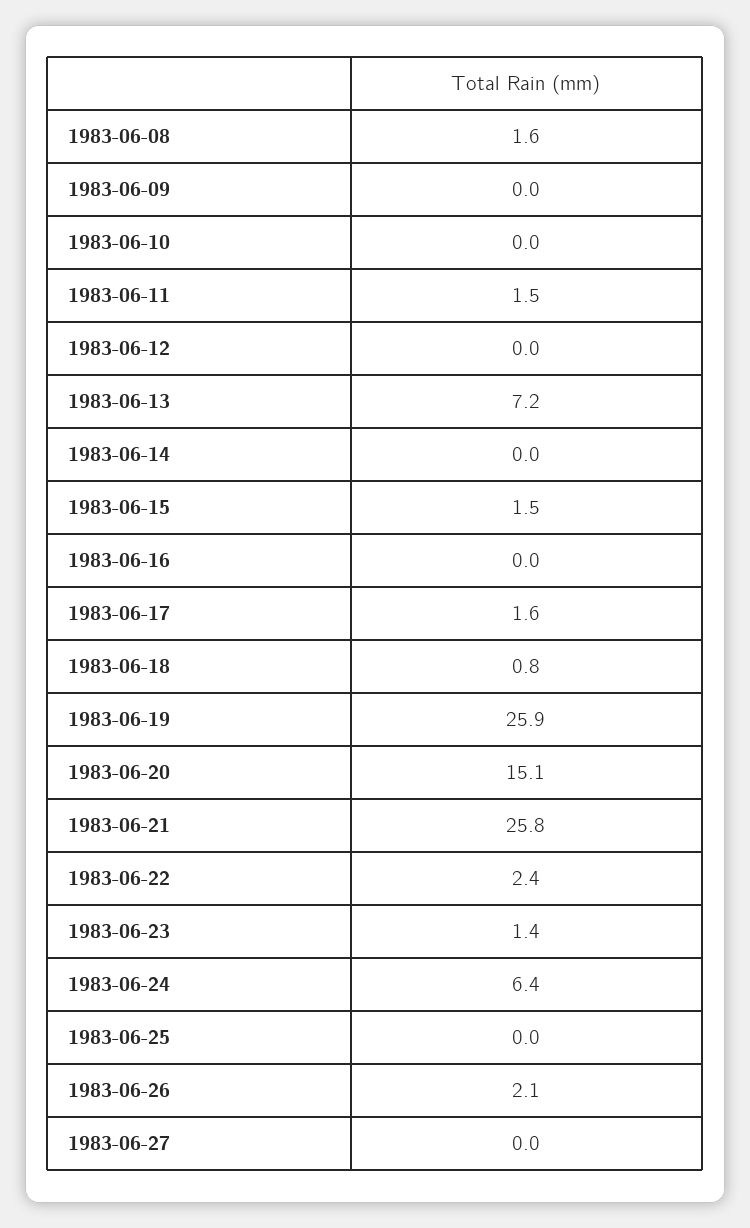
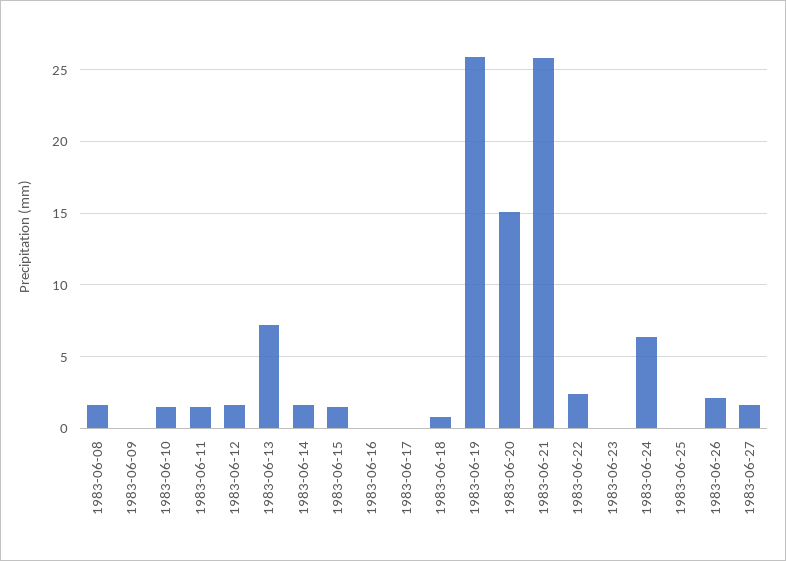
1983-06-10: 0 -> 1.5
1983-06-12: 0 -> 1.5
1983-06-14: 0 -> 1.5
1983-06-17: 1.6 -> 0
1983-06-23: 1.4 -> 0
1983-06-27: 0 -> 1.5

